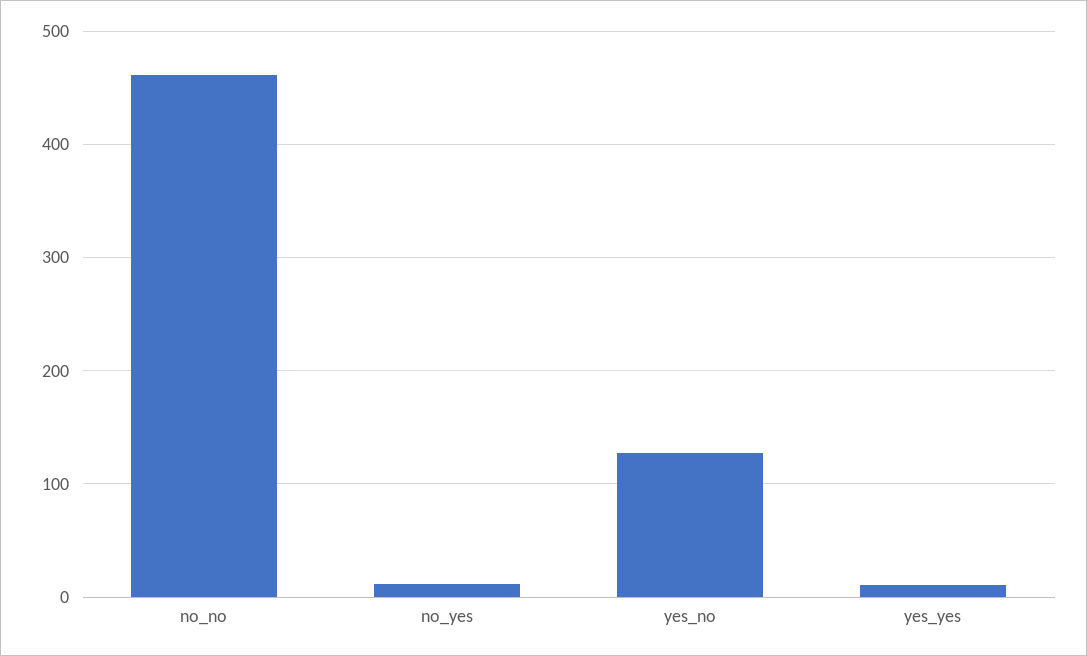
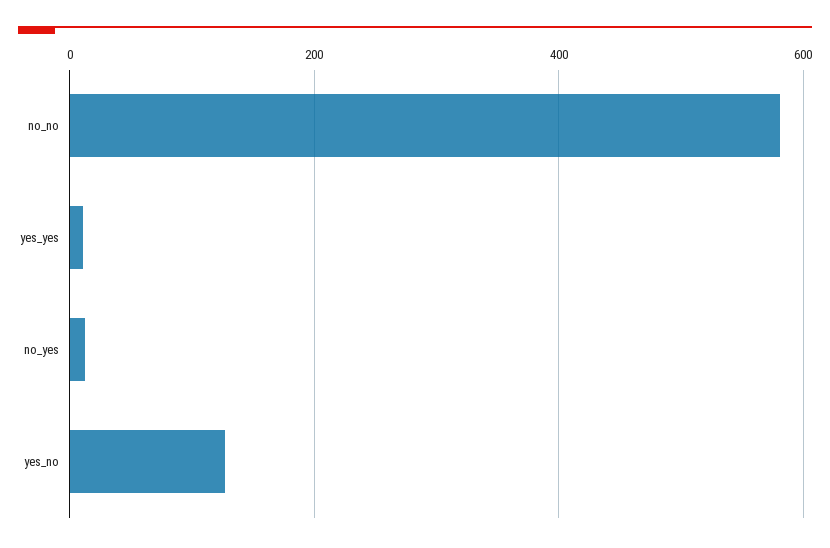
no_no: 460 -> 580

